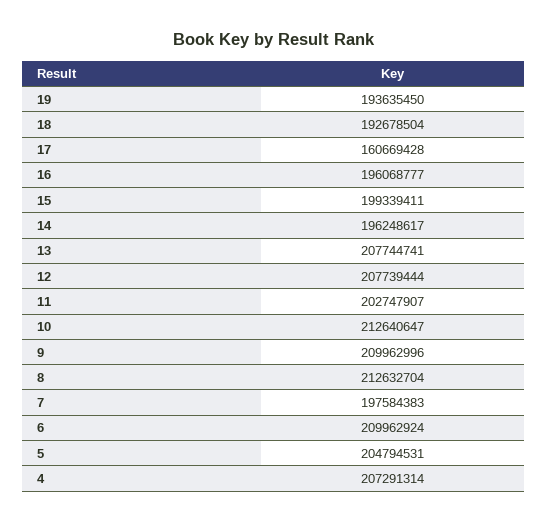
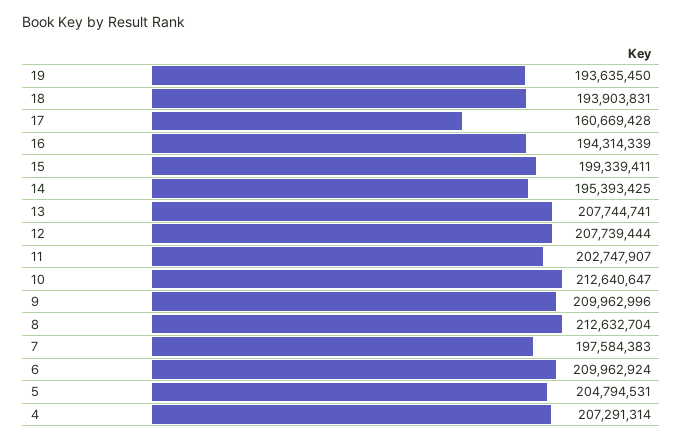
18: 192678504 -> 193903831
16: 196068777 -> 194314339
14: 196248617 -> 195393425

